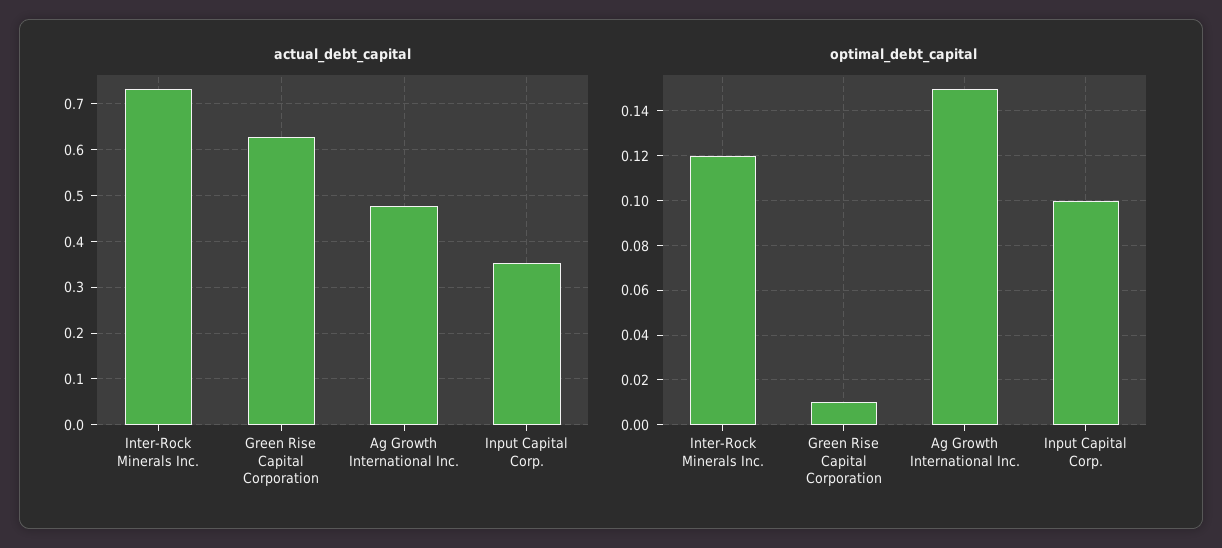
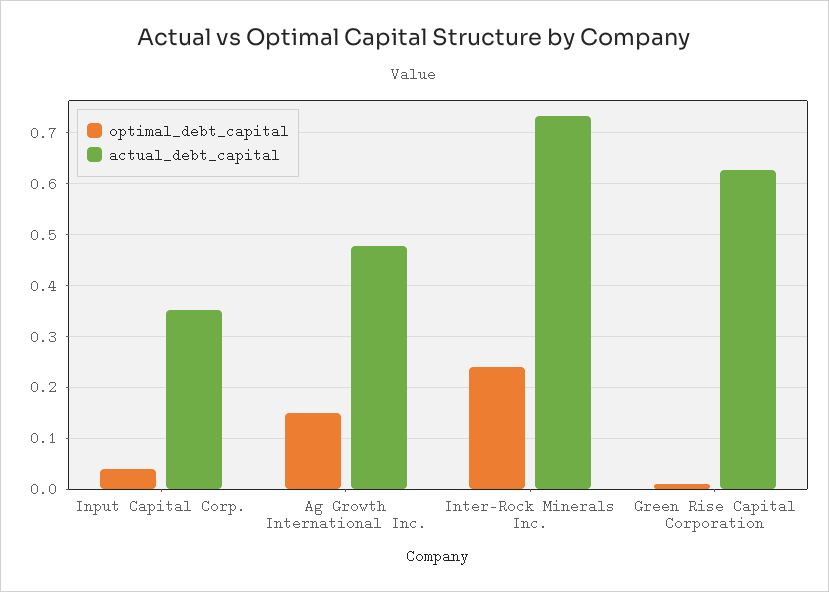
optimal_debt_capital, Inter-Rock Minerals Inc.: 0.12 -> 0.24
optimal_debt_capital, Input Capital Corp.: 0.1 -> 0.04

